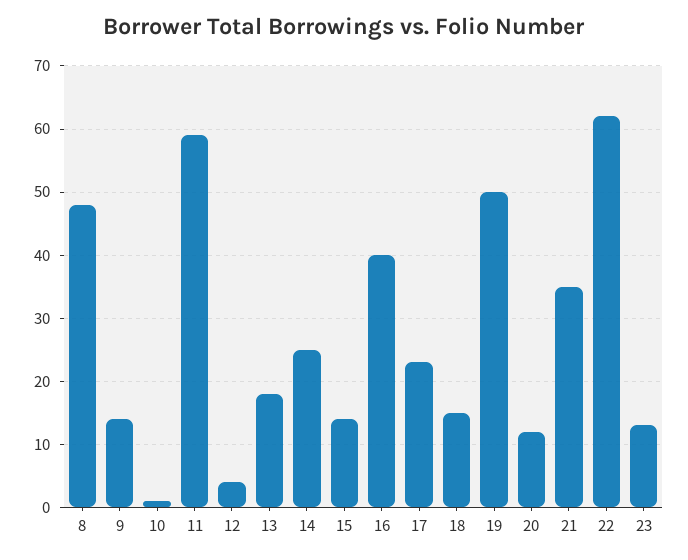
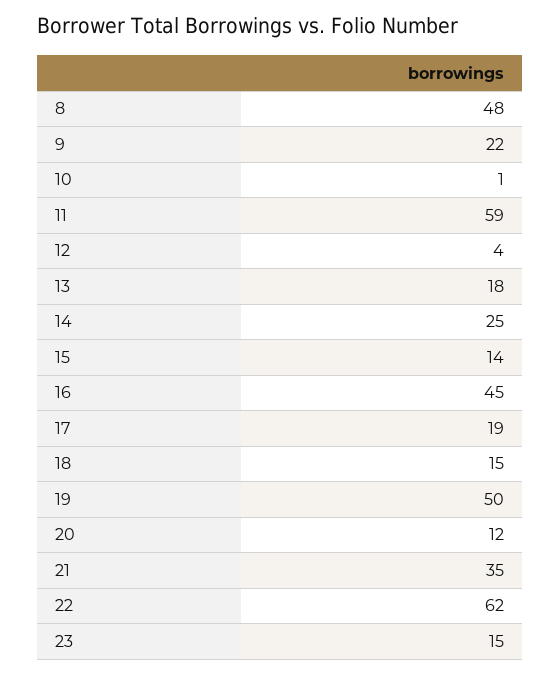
9: 14 -> 22
16: 40 -> 45
17: 23 -> 19
23: 13 -> 15

